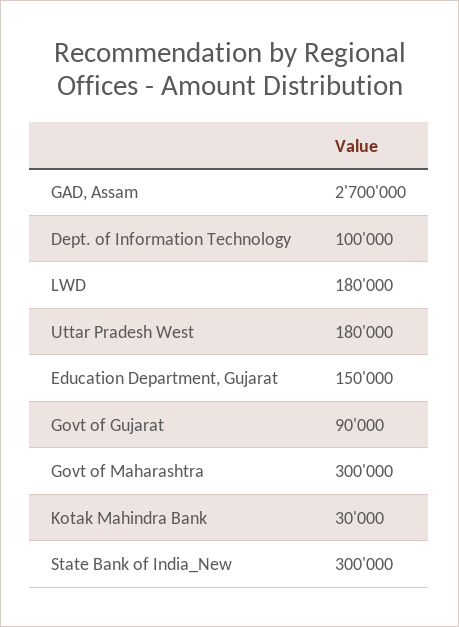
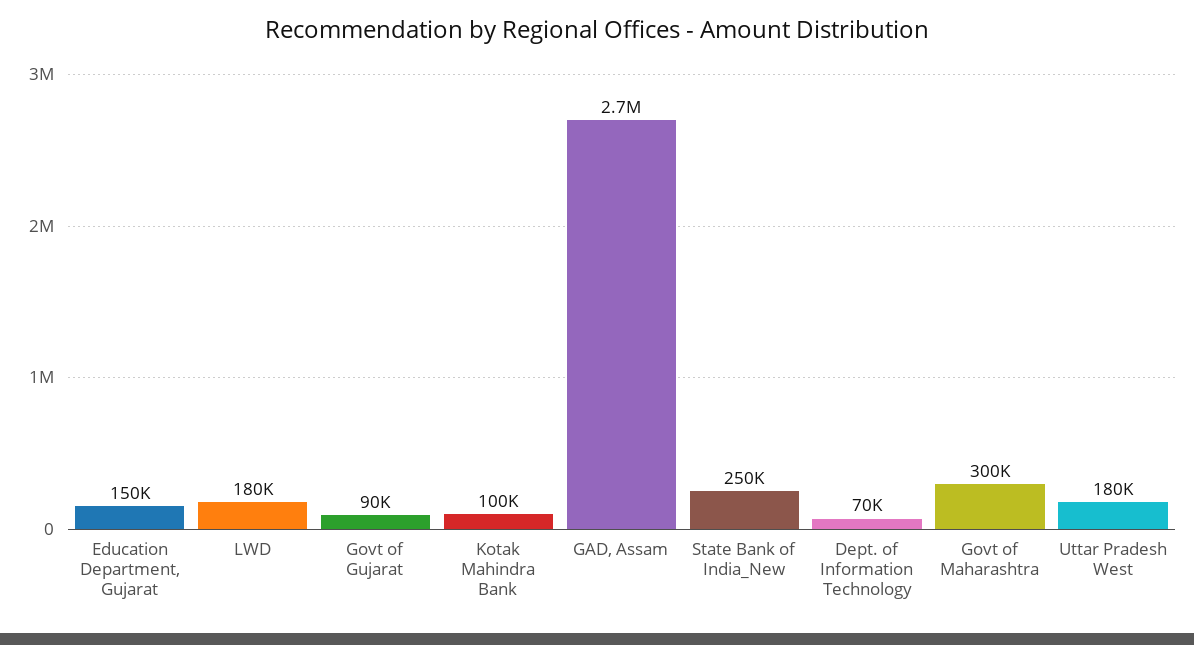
Dept. of Information Technology: 100000 -> 70000
Kotak Mahindra Bank: 30000 -> 100000
State Bank of India_New: 300000 -> 250000

